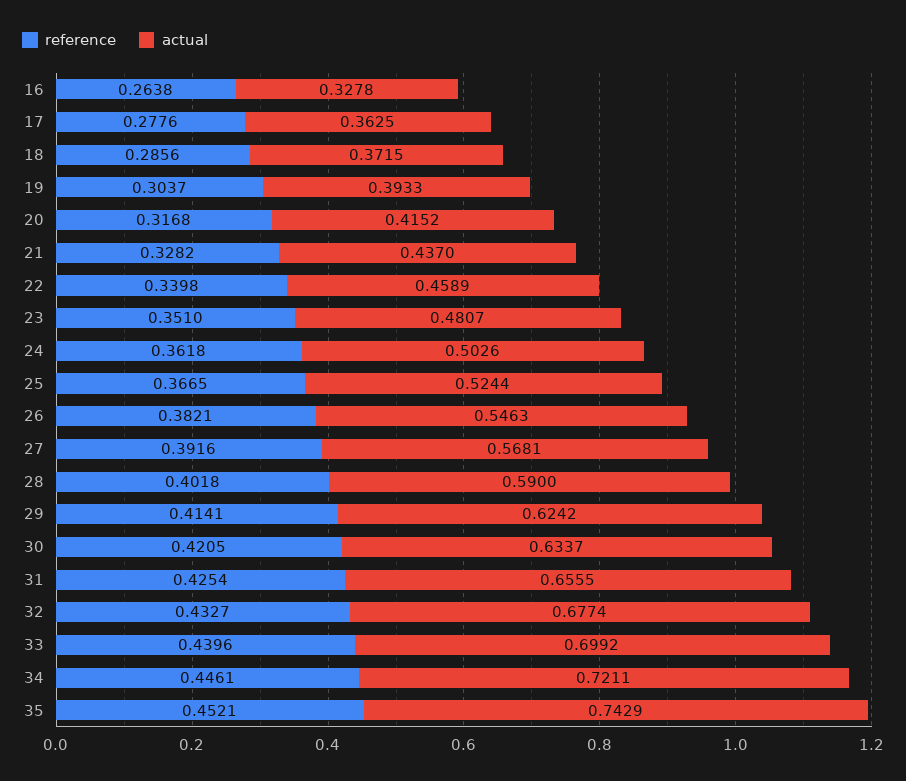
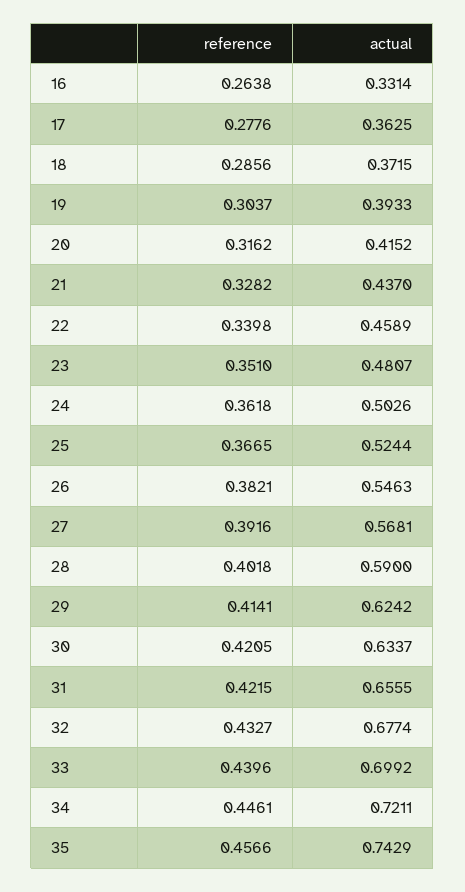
actual, 16: 0.3278 -> 0.3314
reference, 20: 0.3168 -> 0.3162
reference, 31: 0.4254 -> 0.4215
reference, 35: 0.4521 -> 0.4566

